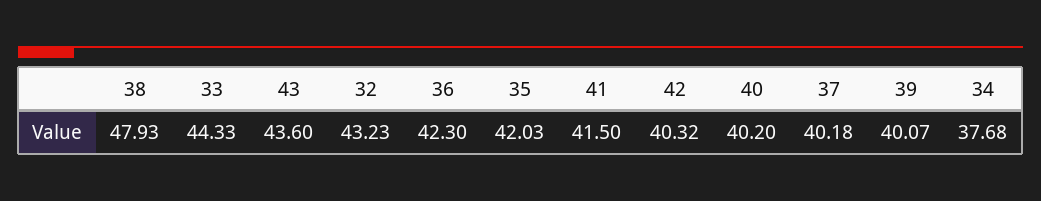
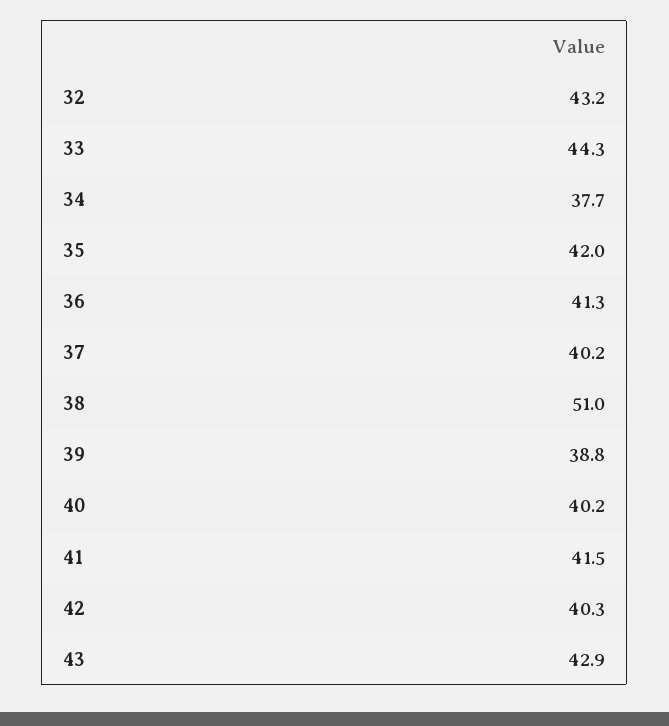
38: 47.93 -> 51
43: 43.6 -> 42.9
36: 42.3 -> 41.3
39: 40.07 -> 38.8

